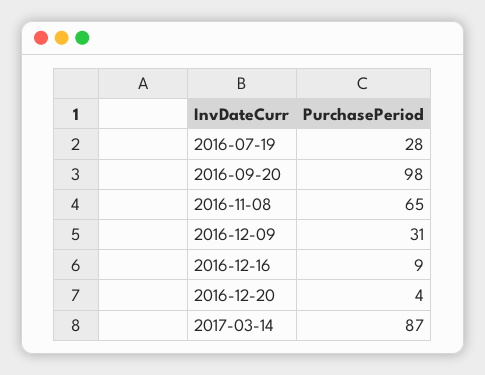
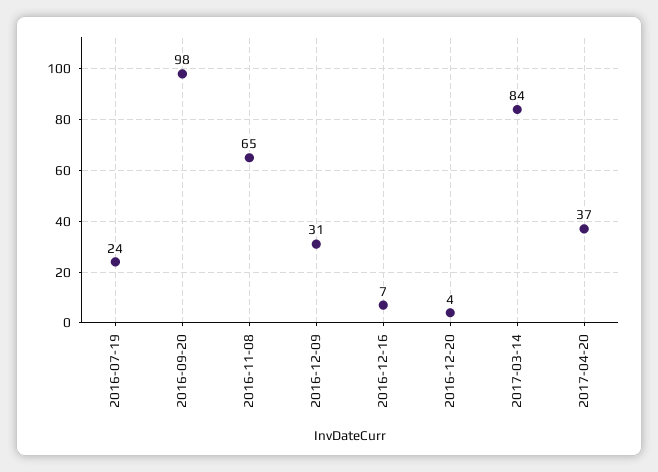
2016-07-19: 28 -> 24
2016-12-16: 9 -> 7
2017-03-14: 87 -> 84
2017-04-20: none -> 37

